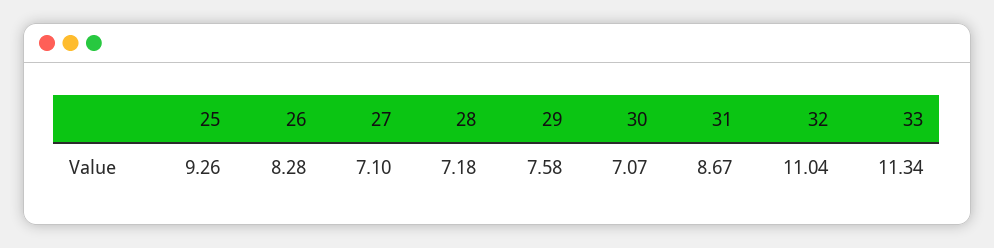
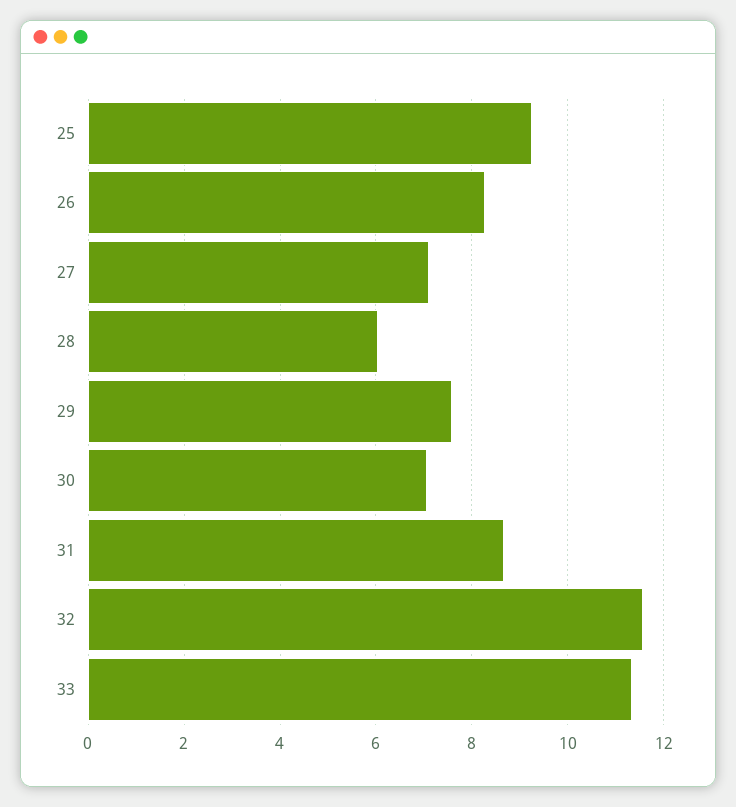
28: 7.18 -> 6
32: 11.04 -> 11.6

